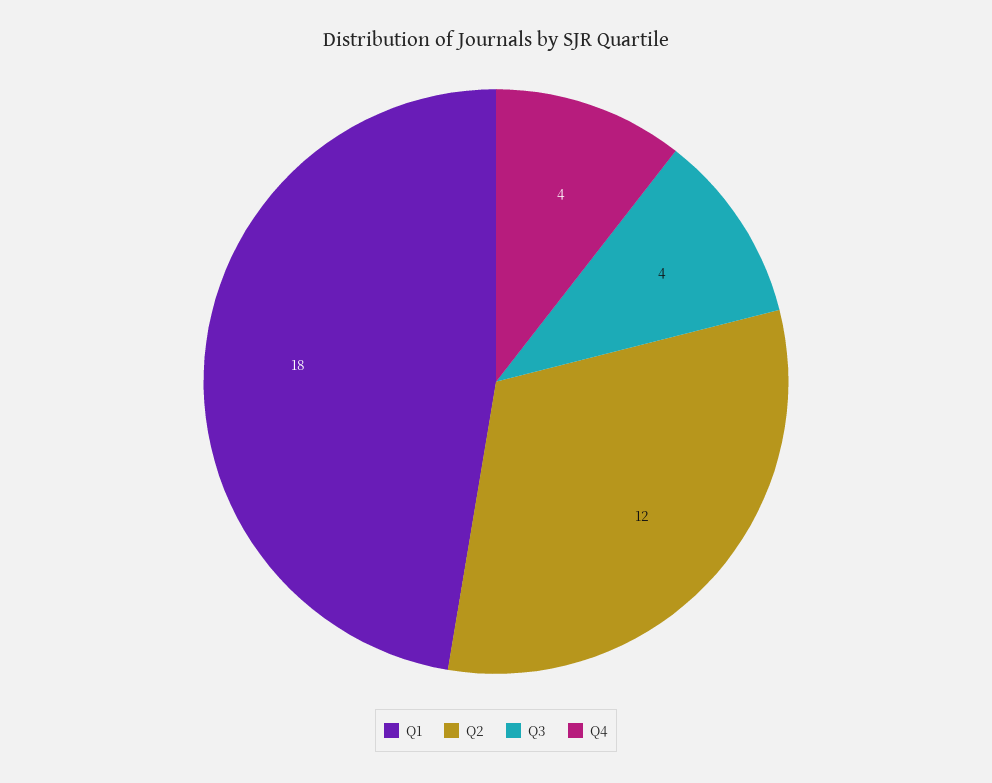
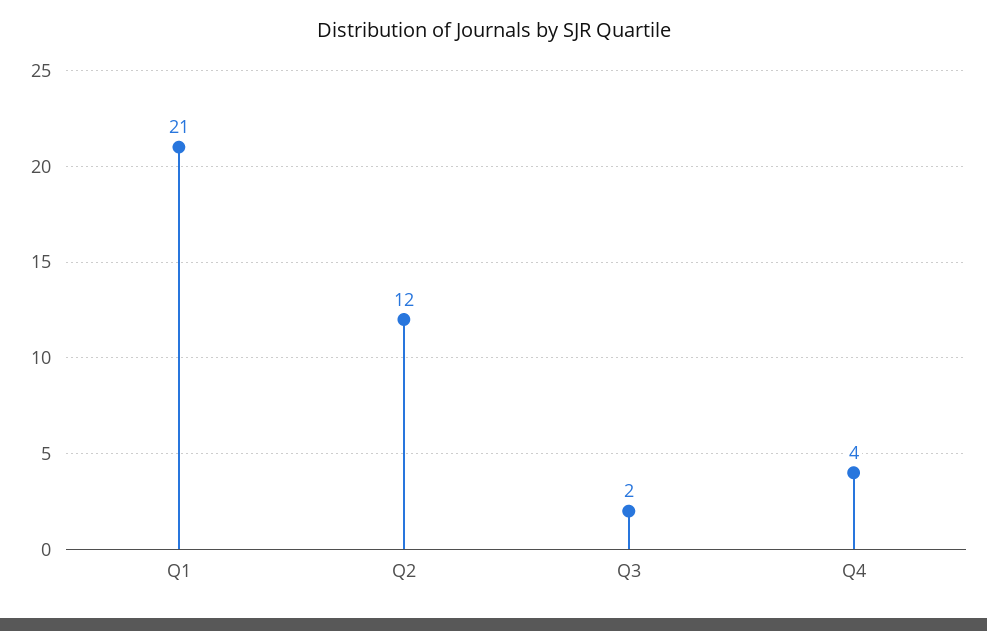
Q1: 18 -> 21
Q3: 4 -> 2

